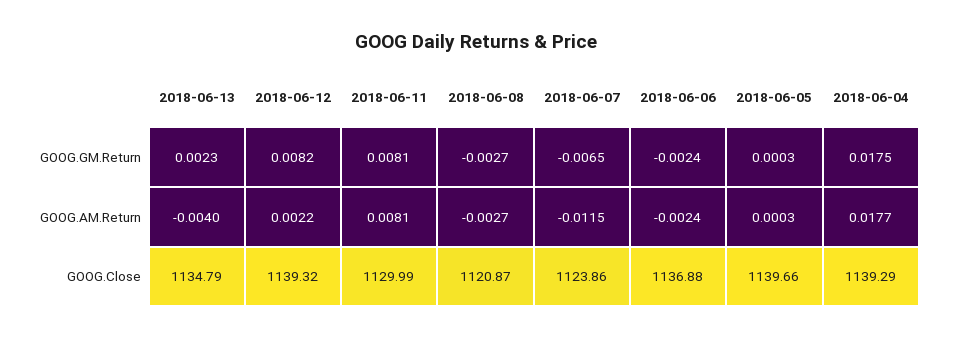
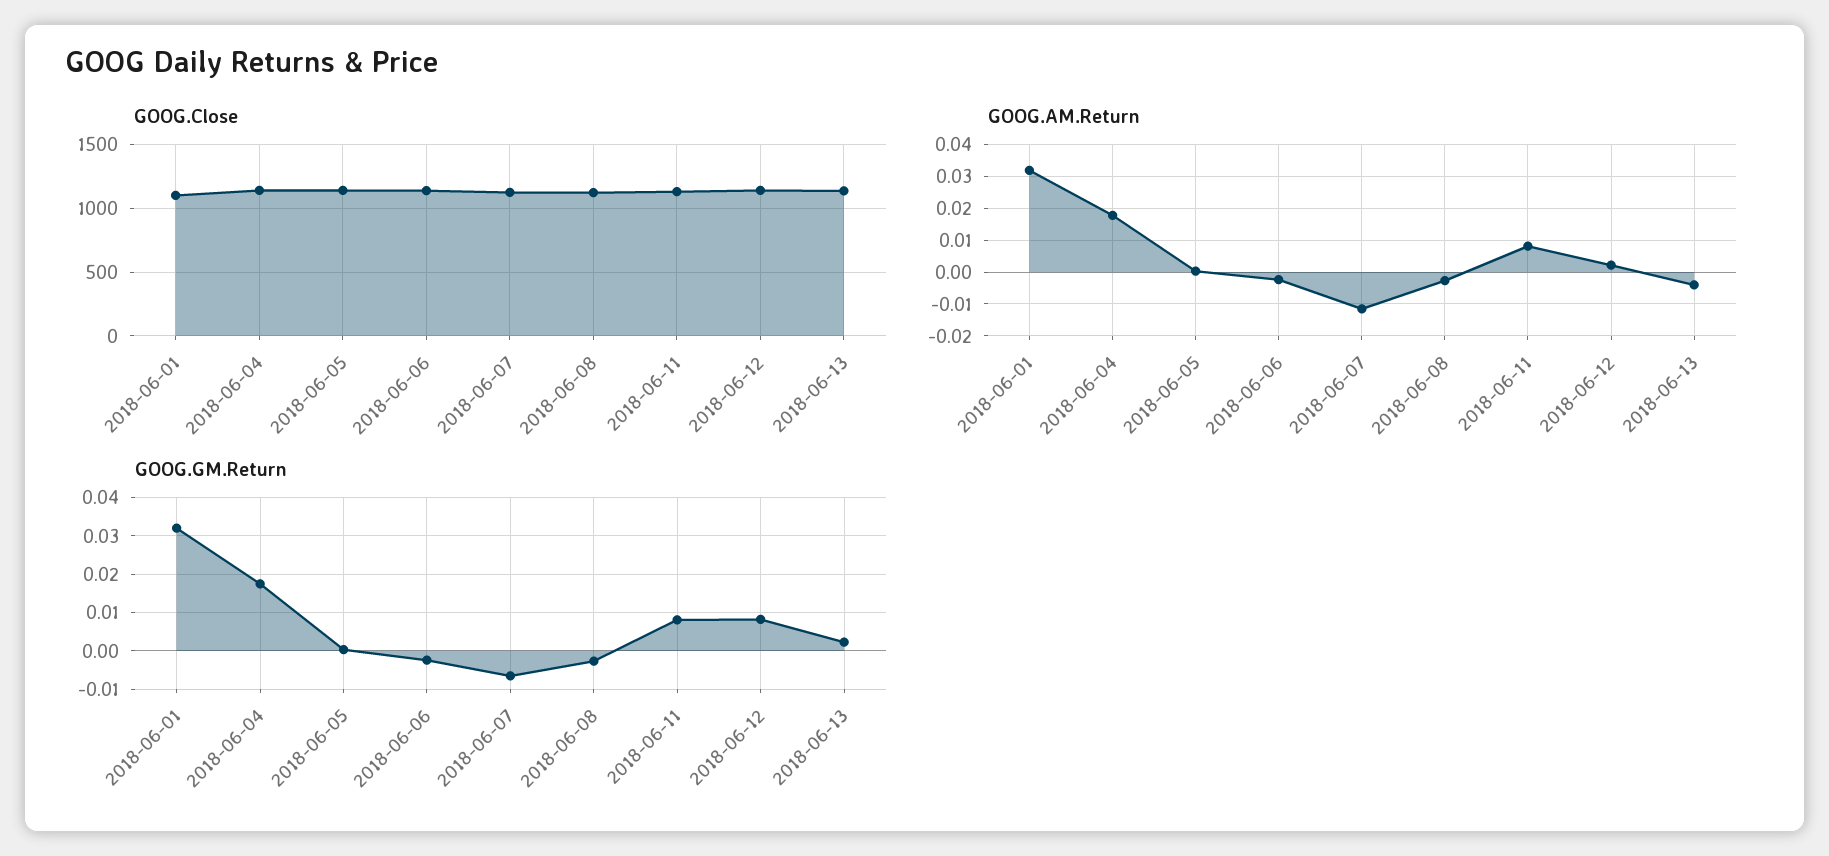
GOOG.Close, 2018-06-01: none -> 1100
GOOG.AM.Return, 2018-06-01: none -> 0.032
GOOG.GM.Return, 2018-06-01: none -> 0.032

